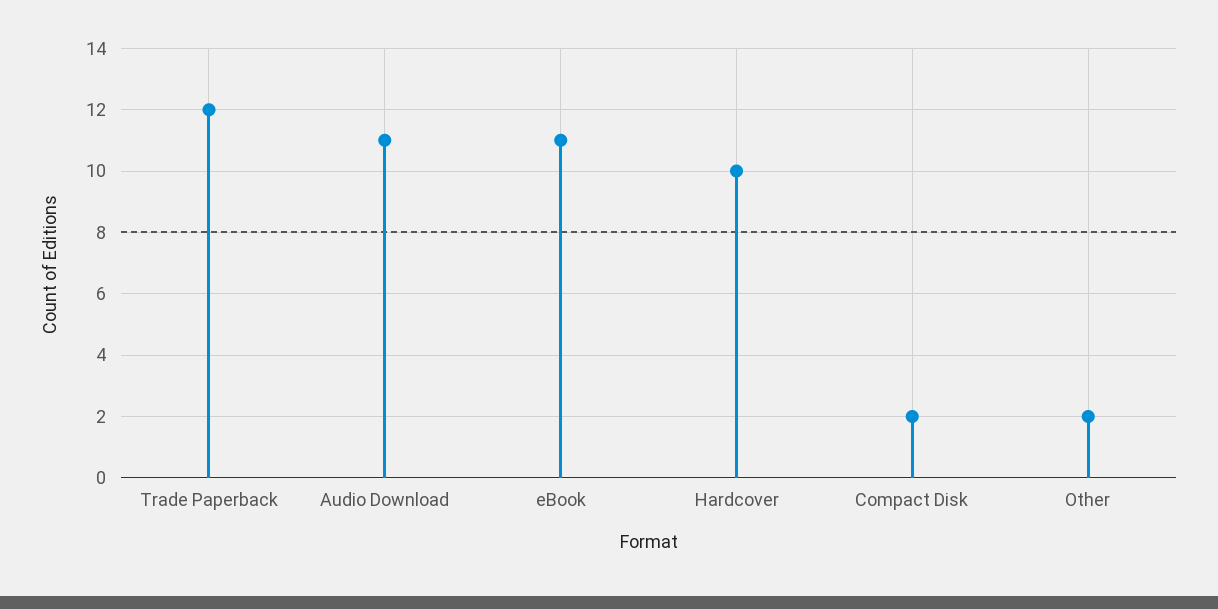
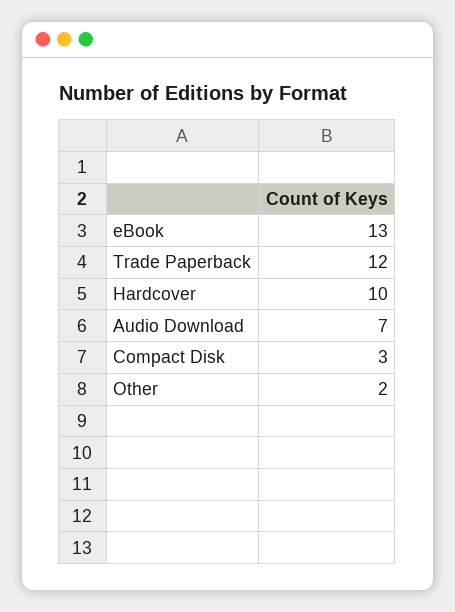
Audio Download: 11 -> 7
eBook: 11 -> 13
Compact Disk: 2 -> 3

